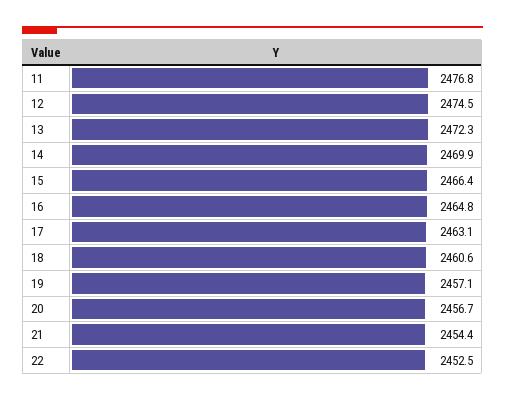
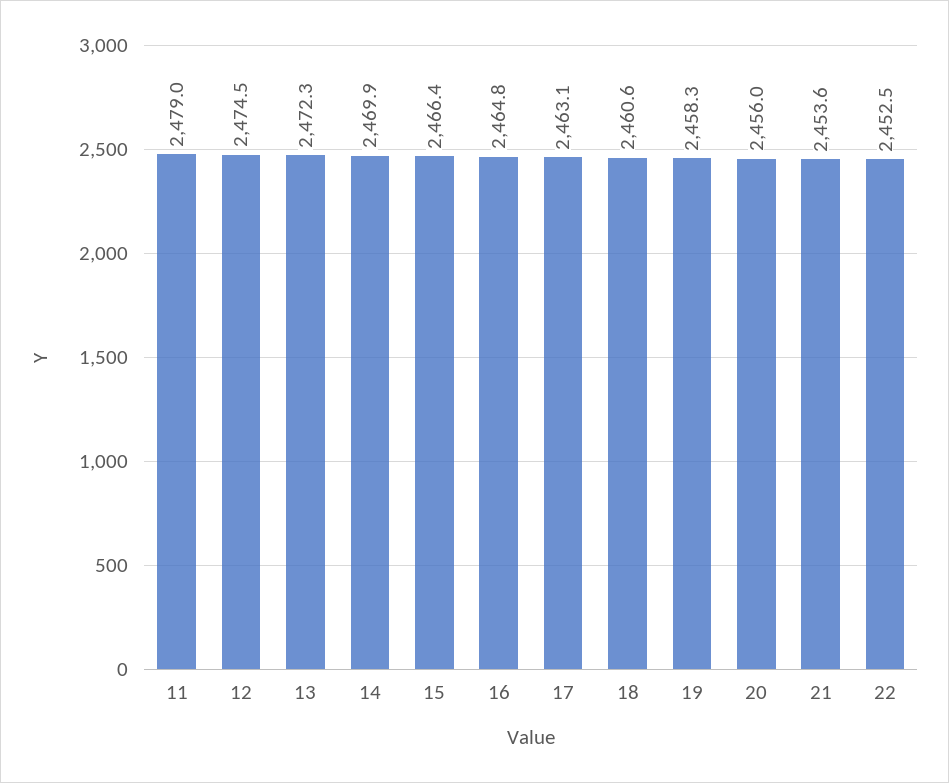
11: 2476.8 -> 2479
19: 2457.1 -> 2458.3
20: 2456.7 -> 2456
21: 2454.4 -> 2453.6

